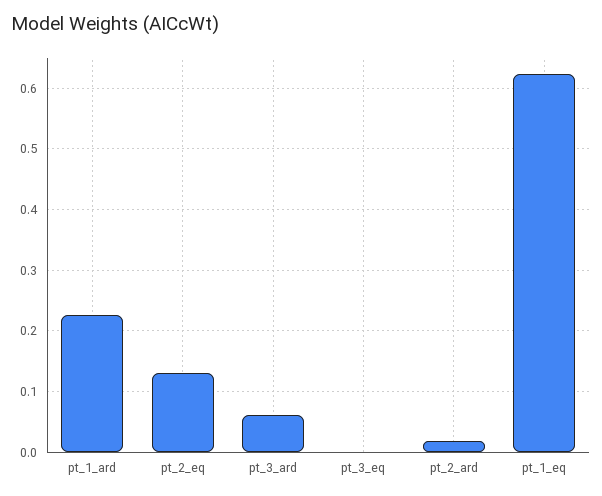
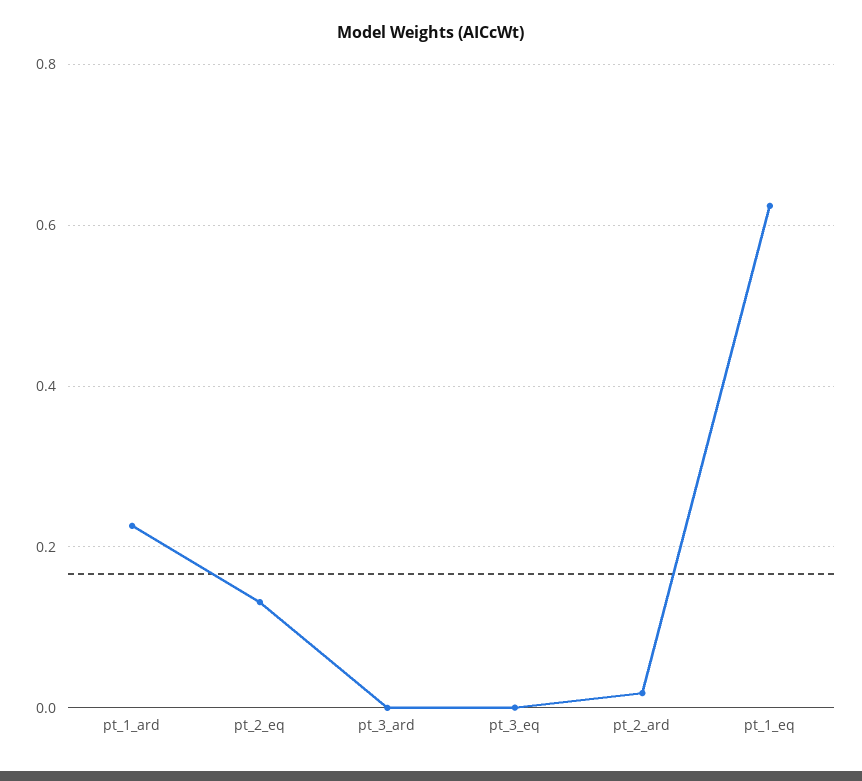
pt_3_ard: 0.06 -> 0

